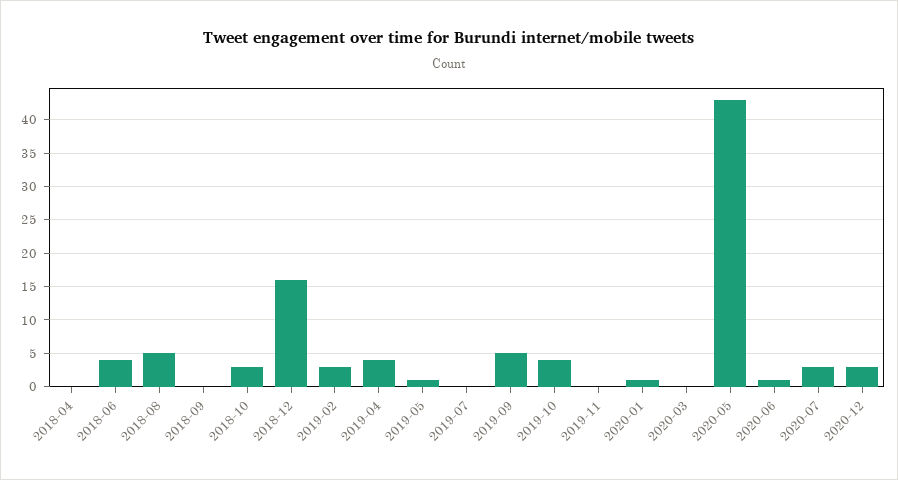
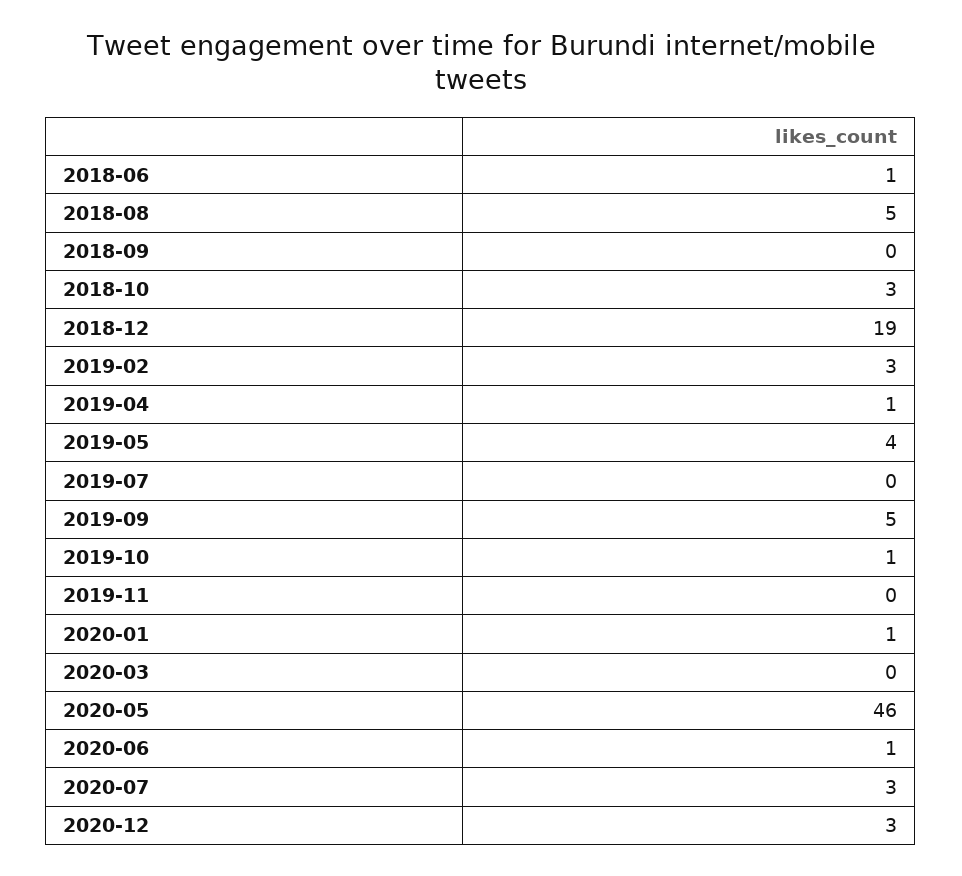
2018-04: 0 -> none
2018-06: 4 -> 1
2018-12: 16 -> 19
2019-04: 4 -> 1
2019-05: 1 -> 4
2019-10: 4 -> 1
2020-05: 43 -> 46

